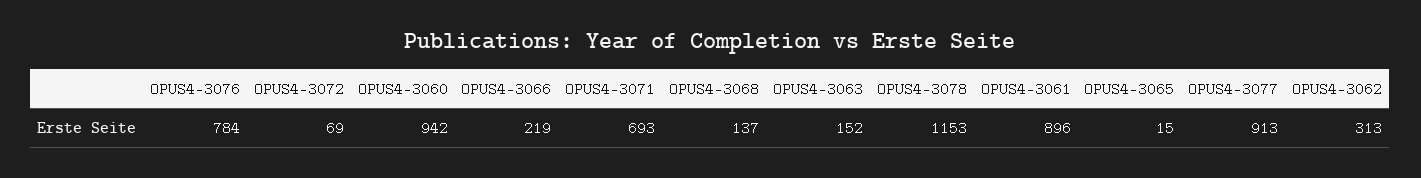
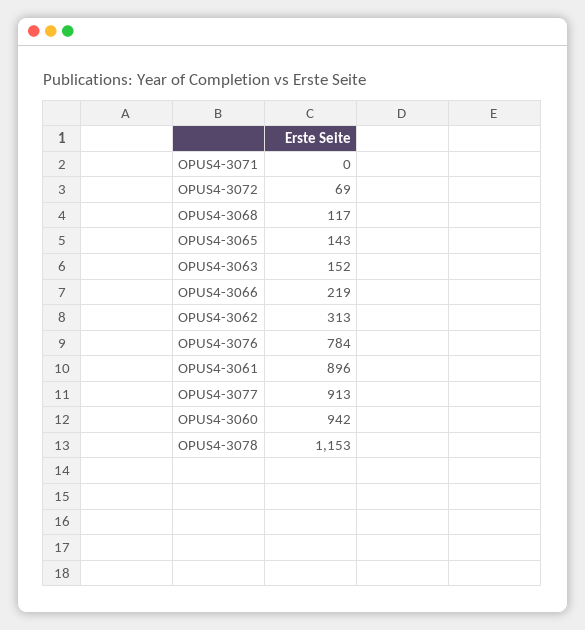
OPUS4-3071: 693 -> 0
OPUS4-3068: 137 -> 117
OPUS4-3065: 15 -> 143

